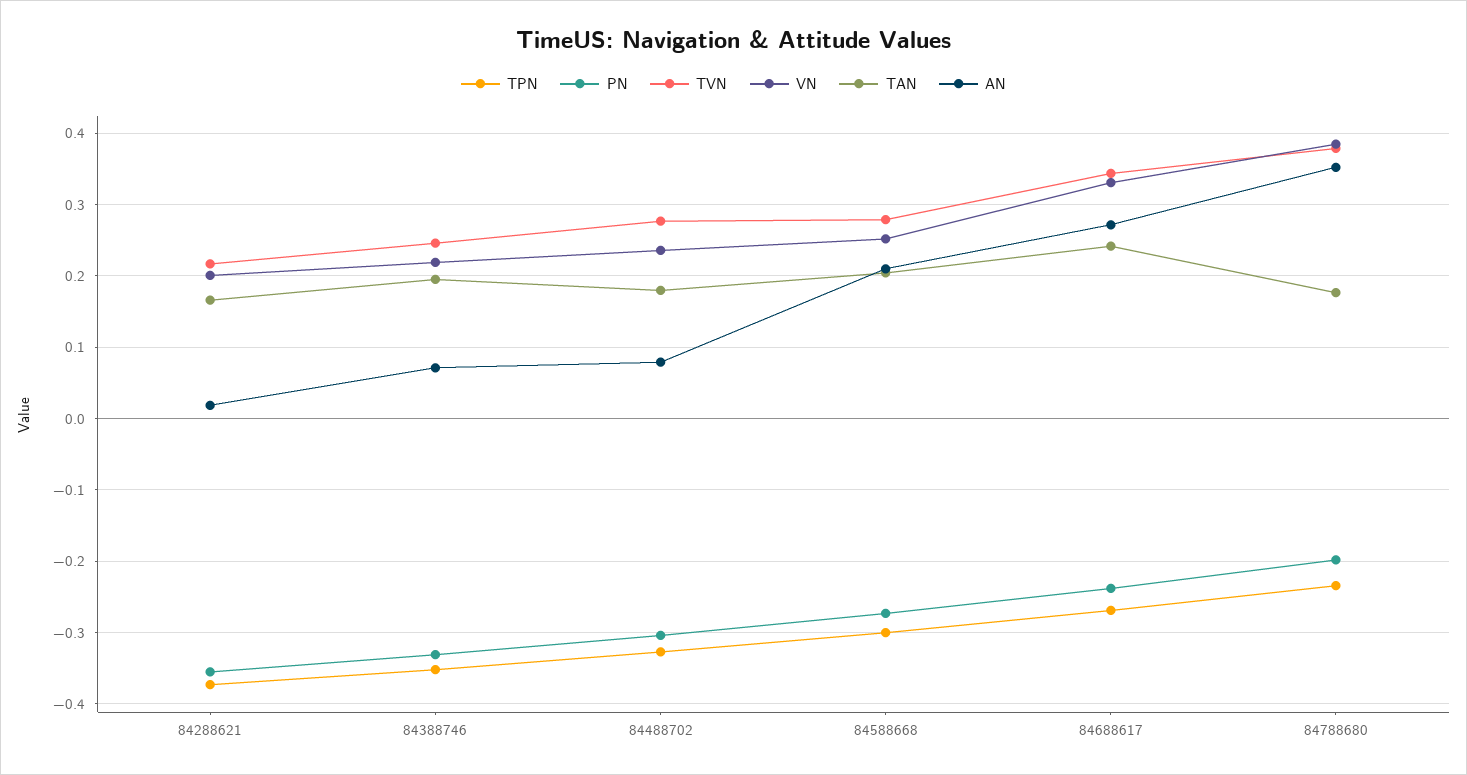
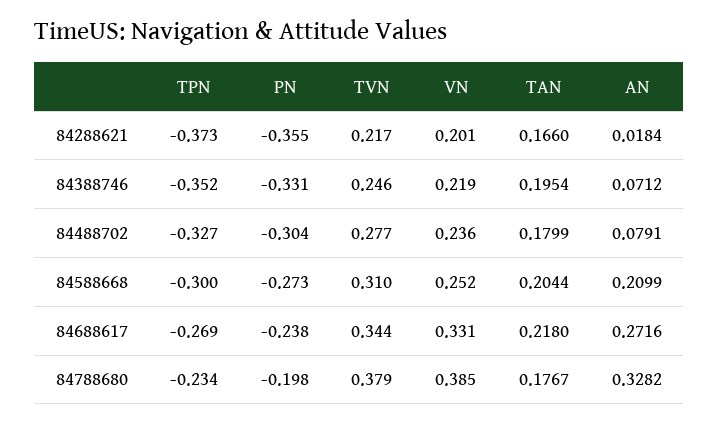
TVN, 84588668: 0.28 -> 0.31
TAN, 84688617: 0.24 -> 0.218
AN, 84788680: 0.35 -> 0.3282

